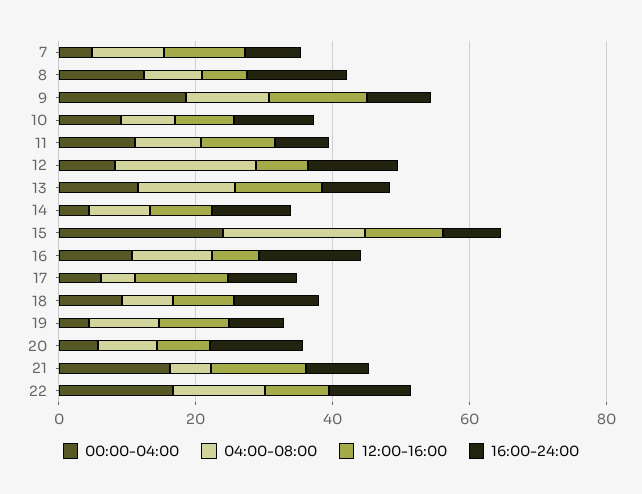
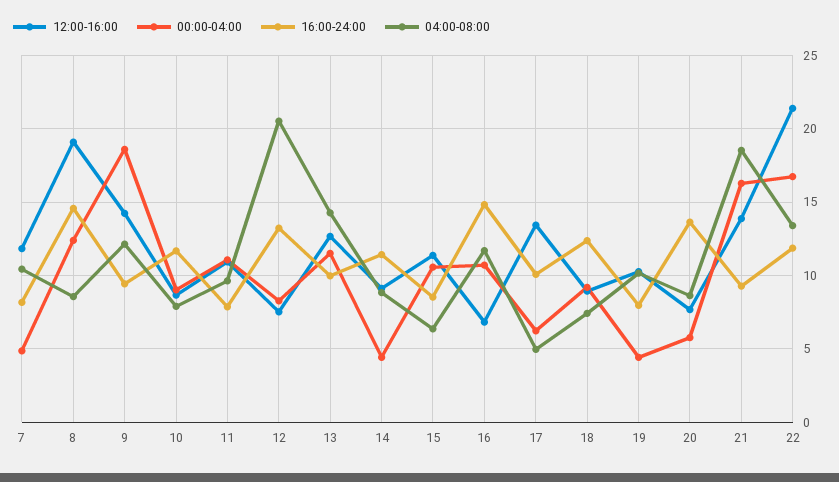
12:00-16:00, 8: 5 -> 19
00:00-04:00, 15: 25 -> 10.5
04:00-08:00, 15: 20 -> 6.5
04:00-08:00, 21: 5 -> 18.5
12:00-16:00, 22: 10 -> 21.5

